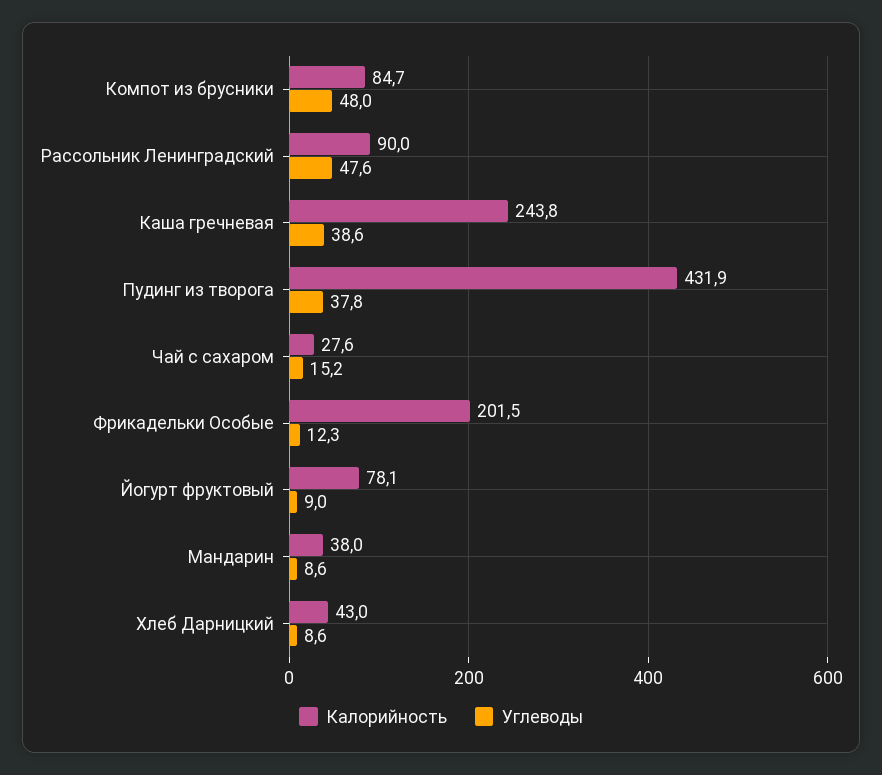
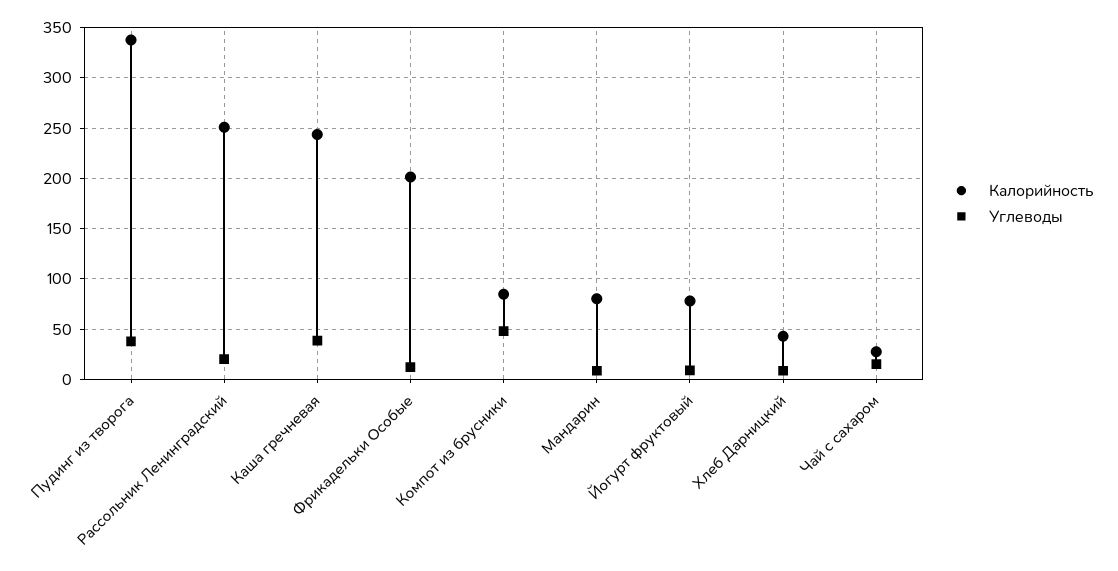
Калорийность, Рассольник Ленинградский: 90 -> 250
Углеводы, Рассольник Ленинградский: 47.6 -> 20
Калорийность, Пудинг из творога: 431.9 -> 340
Калорийность, Мандарин: 38 -> 80

